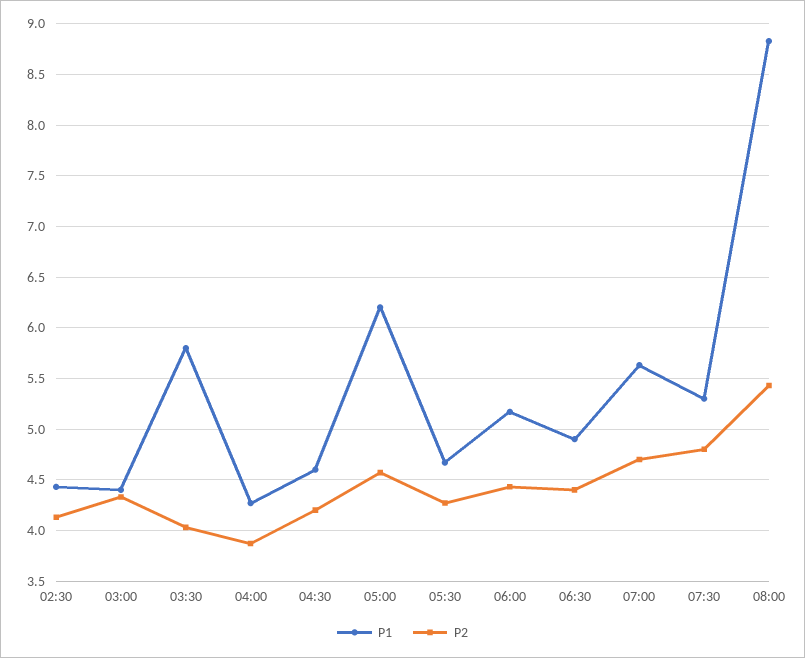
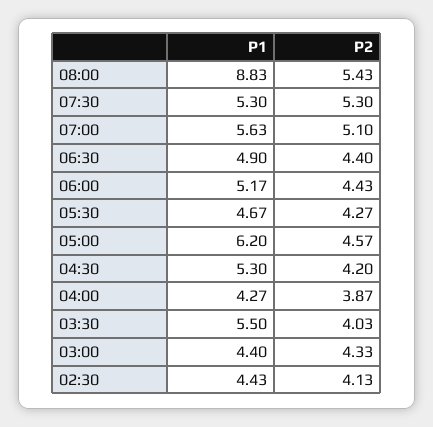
P1, 03:30: 5.8 -> 5.5
P1, 04:30: 4.6 -> 5.3
P2, 07:00: 4.7 -> 5.1
P2, 07:30: 4.8 -> 5.3

